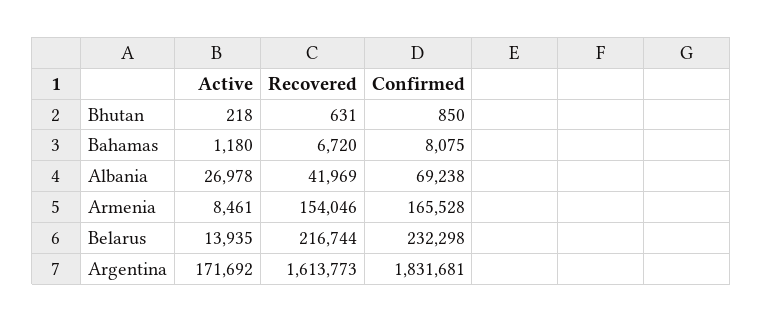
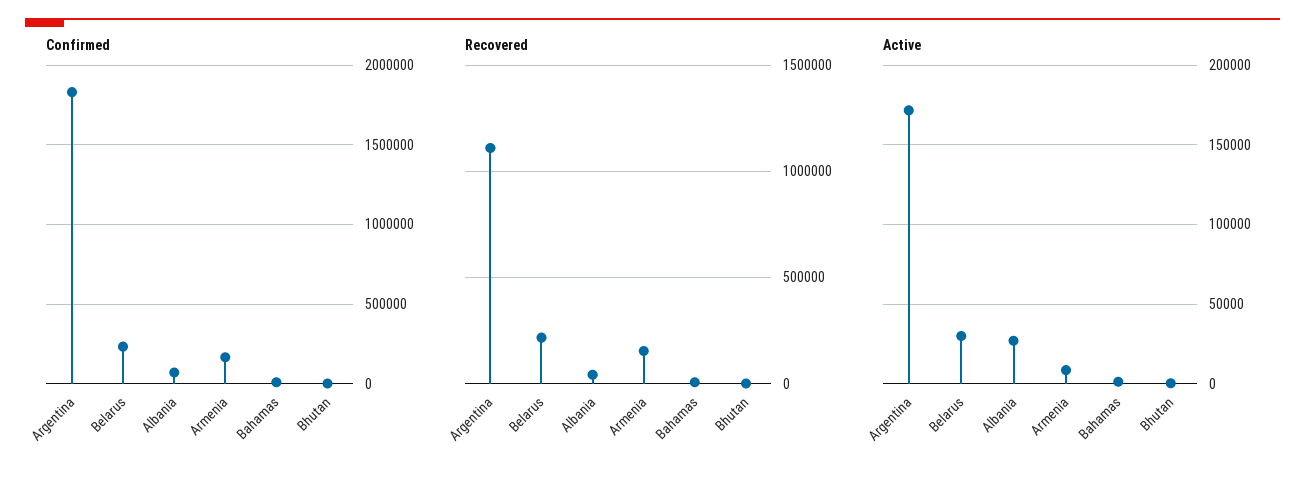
Active, Belarus: 13935 -> 30000
Recovered, Argentina: 1613773 -> 1100000

